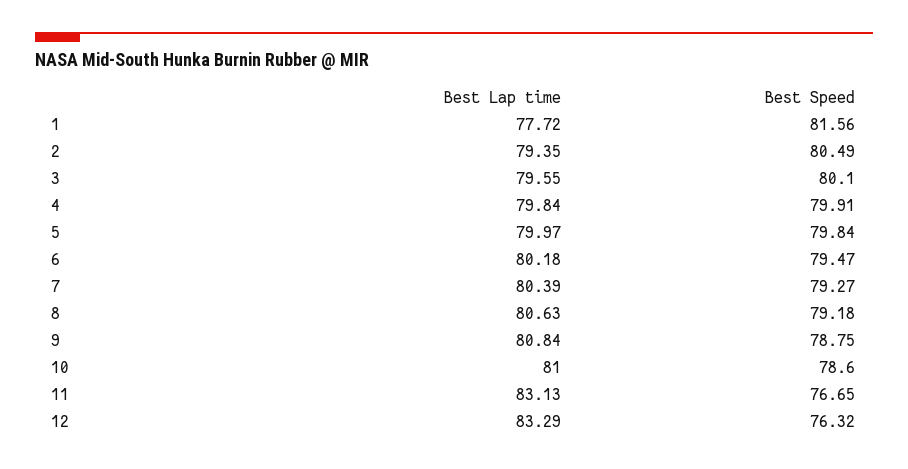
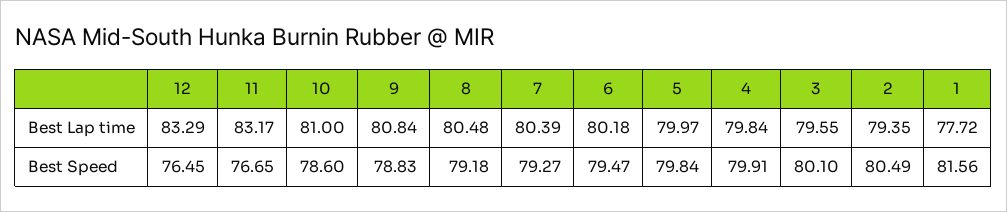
Best Lap time, 8: 80.63 -> 80.48
Best Speed, 9: 78.75 -> 78.83
Best Lap time, 11: 83.13 -> 83.17
Best Speed, 12: 76.32 -> 76.45

